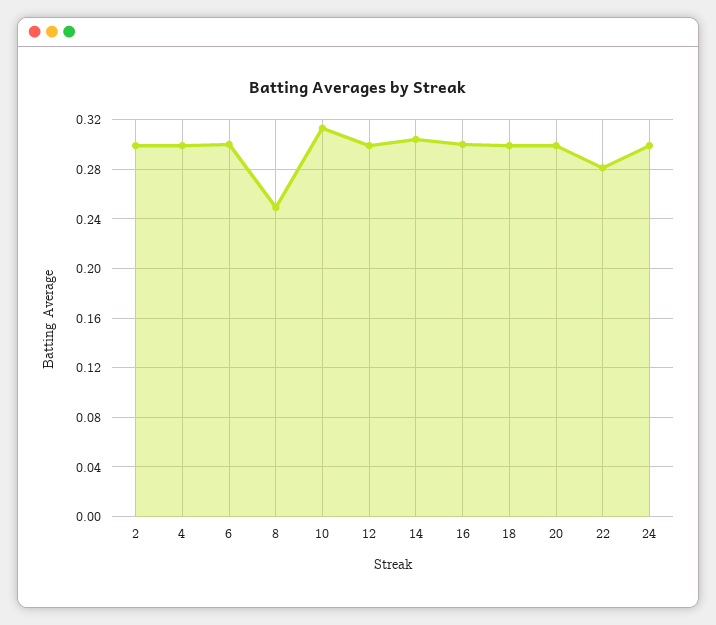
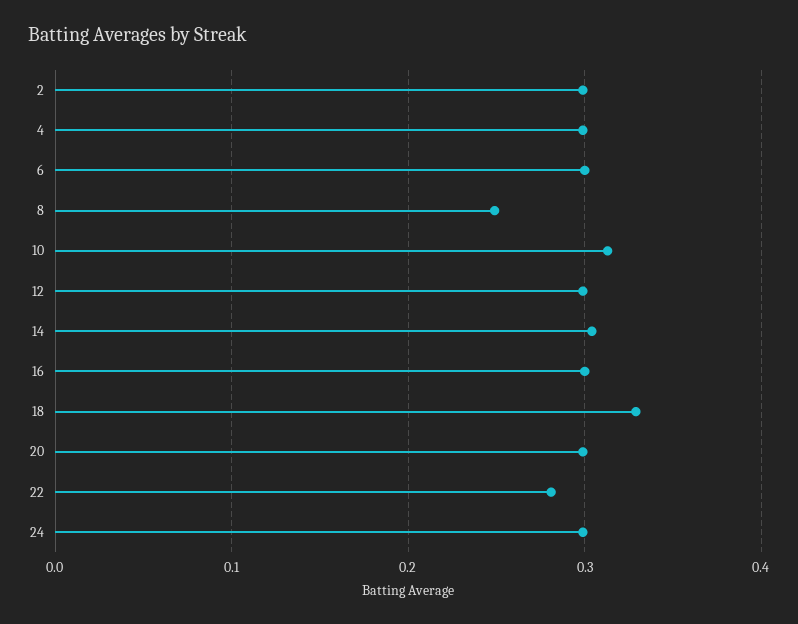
18: 0.3 -> 0.33

